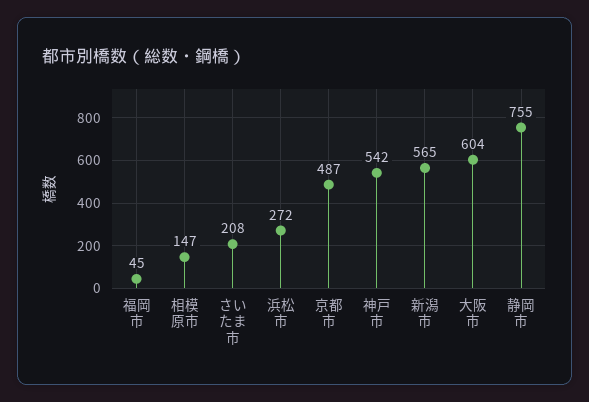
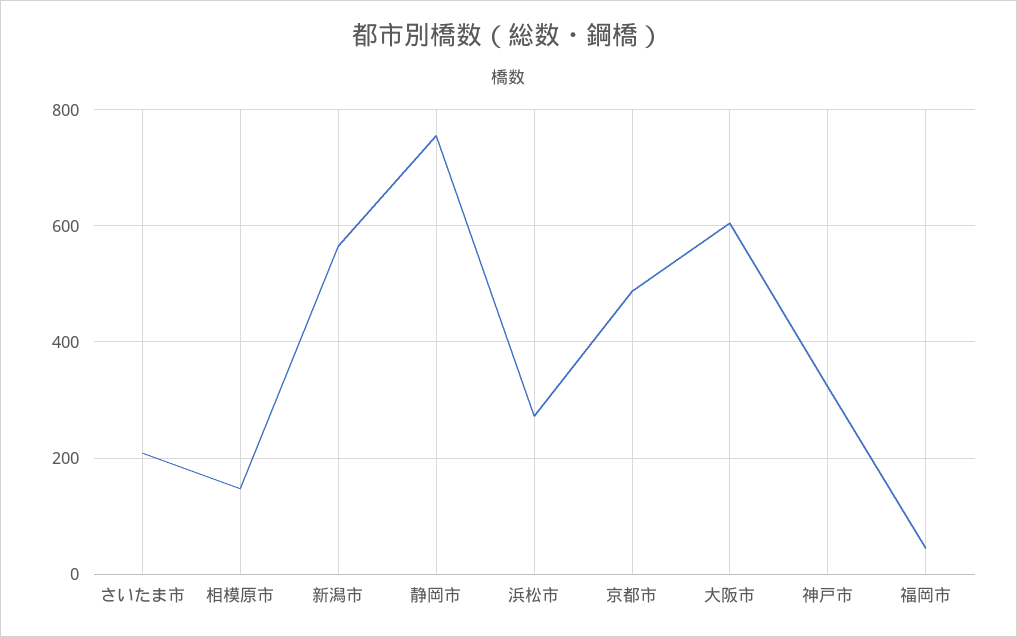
神戸市: 542 -> 320

